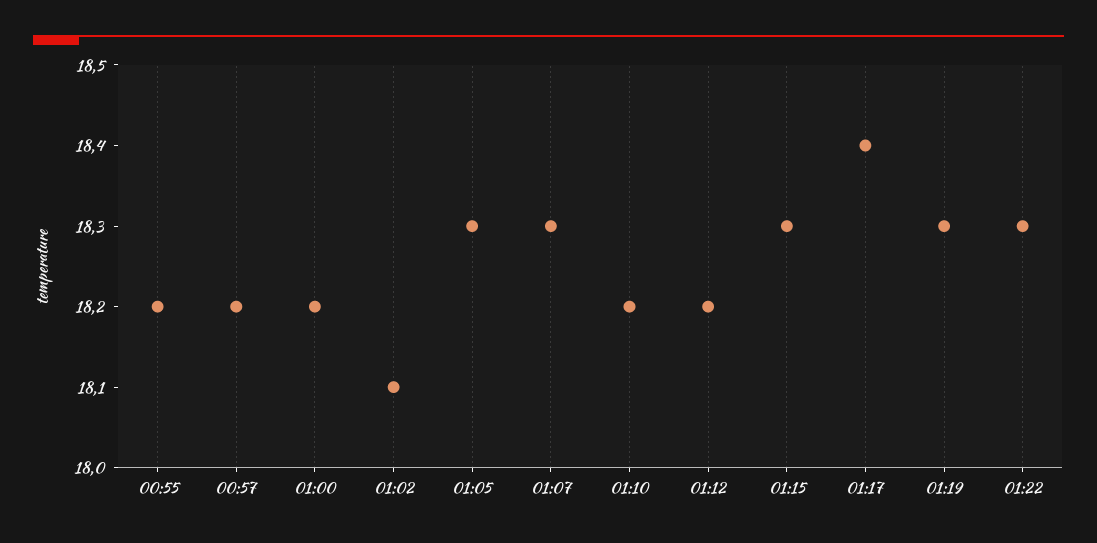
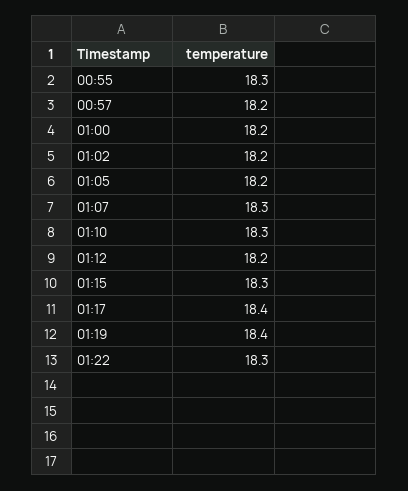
00:55: 18.2 -> 18.3
01:02: 18.1 -> 18.2
01:05: 18.3 -> 18.2
01:10: 18.2 -> 18.3
01:19: 18.3 -> 18.4

